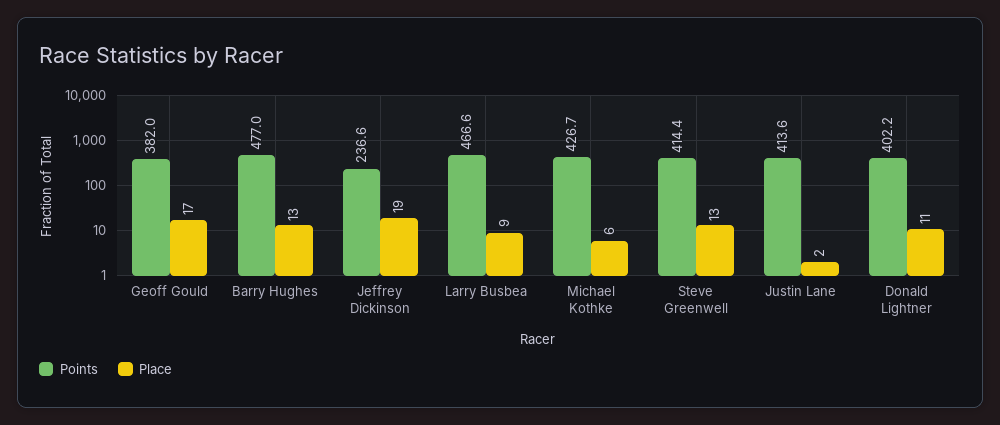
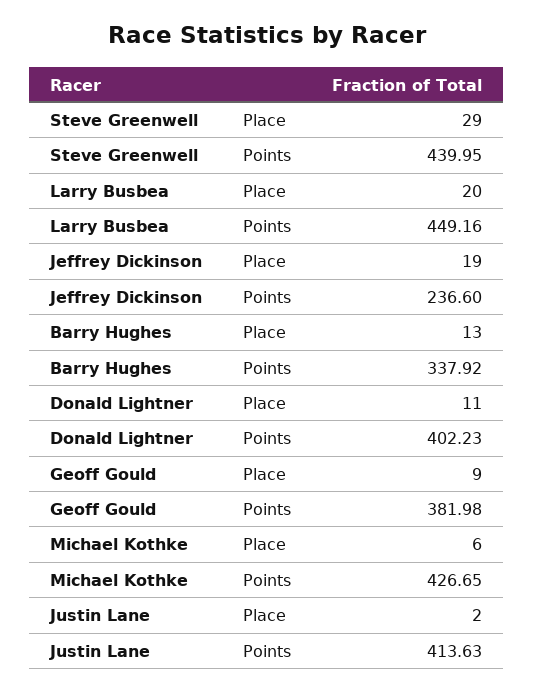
Place, Geoff Gould: 17 -> 9
Points, Barry Hughes: 477 -> 337.92
Points, Larry Busbea: 466.6 -> 449.16
Place, Larry Busbea: 9 -> 20
Points, Steve Greenwell: 414.4 -> 439.95
Place, Steve Greenwell: 13 -> 29

